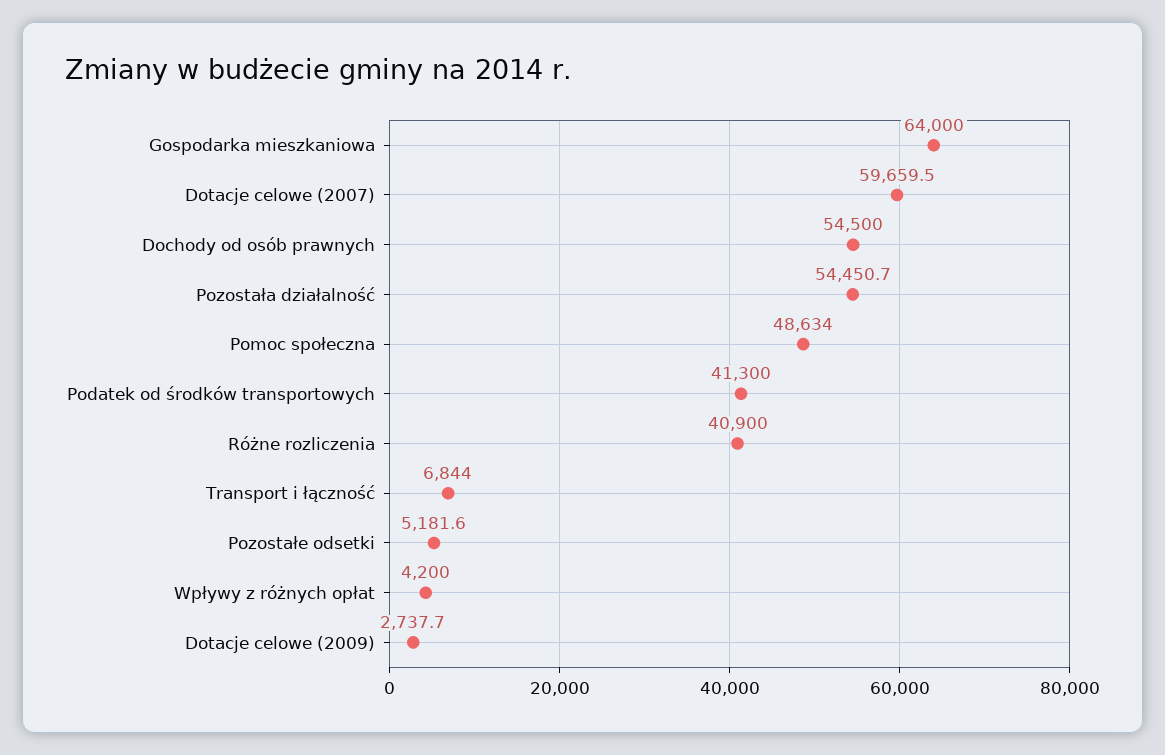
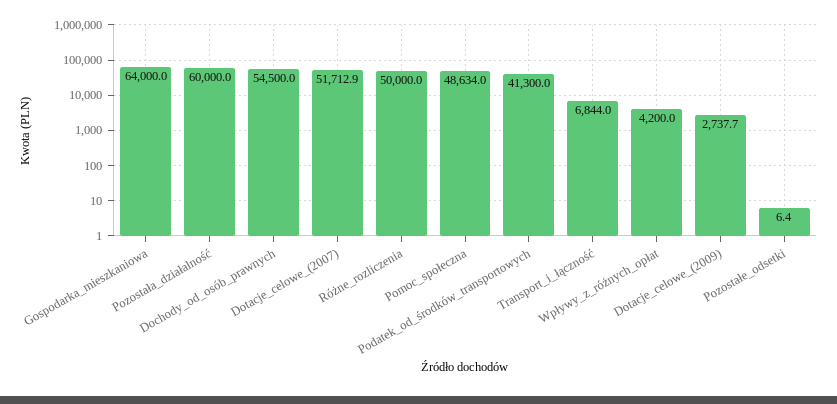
Dotacje celowe (2007): 59659.5 -> 51712.9
Pozostała działalność: 54450.7 -> 60000
Różne rozliczenia: 40900 -> 50000
Pozostałe odsetki: 5181.6 -> 6.4

